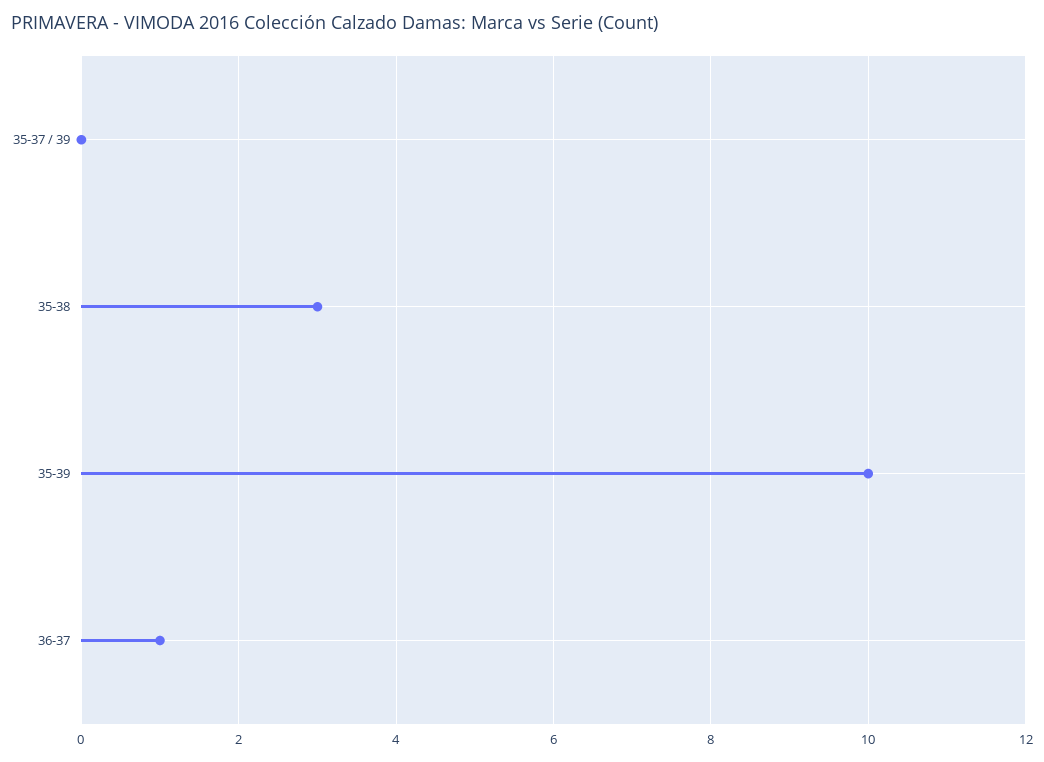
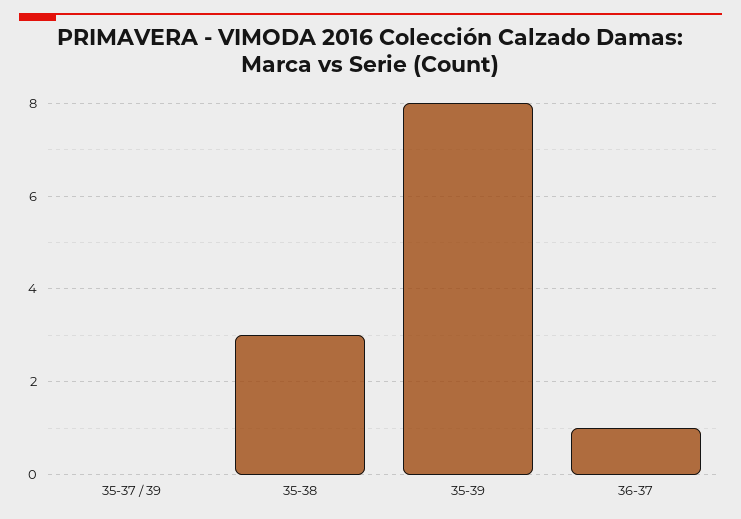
35-39: 10 -> 8

